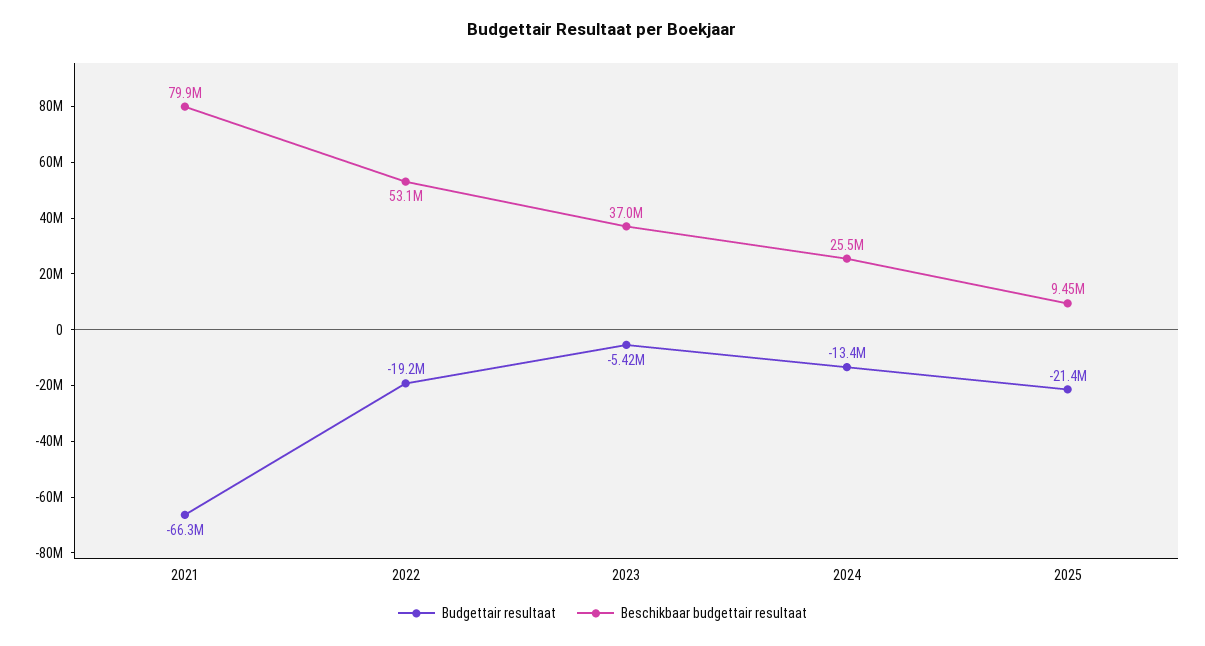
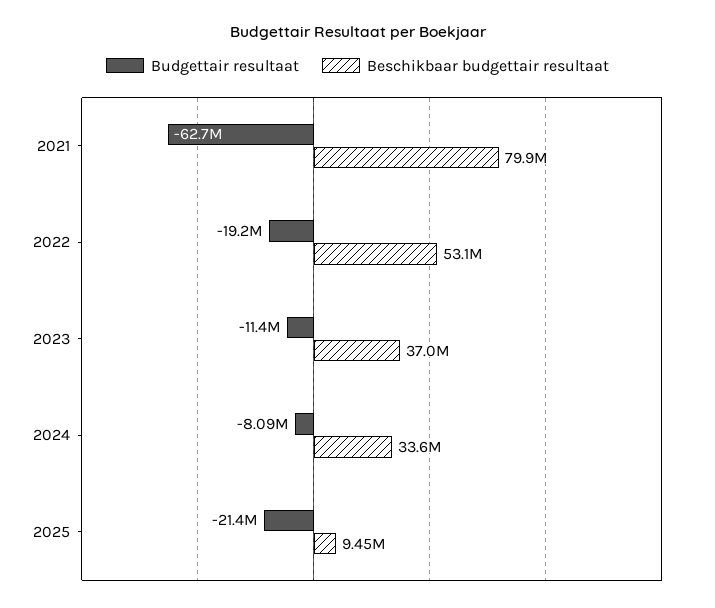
Budgettair resultaat, 2021: -66300000 -> -62700000
Budgettair resultaat, 2023: -5420000 -> -11400000
Budgettair resultaat, 2024: -13400000 -> -8090000
Beschikbaar budgettair resultaat, 2024: 25500000 -> 33600000

